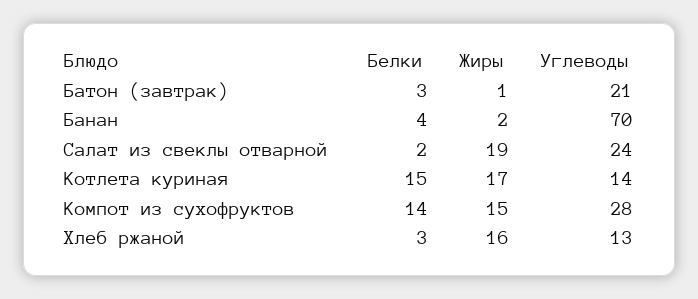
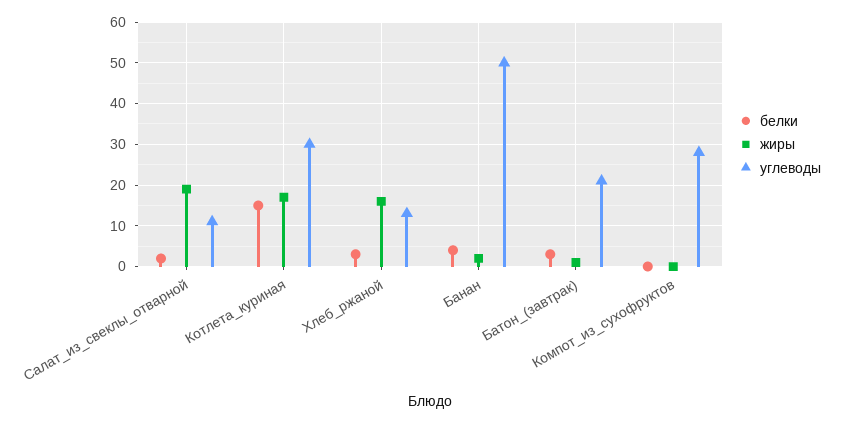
Углеводы, Банан: 70 -> 50
Углеводы, Салат из свеклы отварной: 24 -> 10
Углеводы, Котлета куриная: 14 -> 30
Белки, Компот из сухофруктов: 14 -> 0
Жиры, Компот из сухофруктов: 15 -> 0

